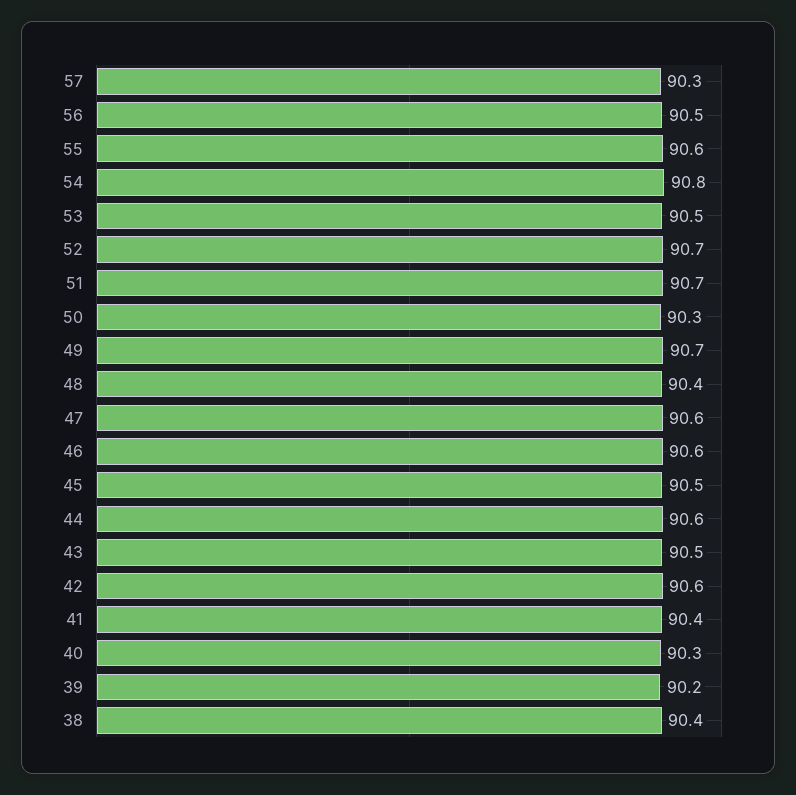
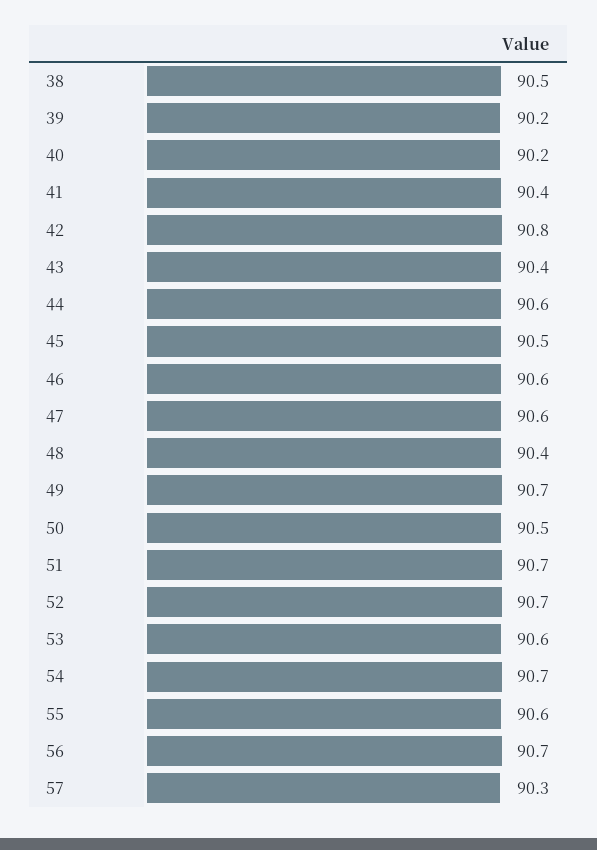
56: 90.5 -> 90.7
54: 90.8 -> 90.7
53: 90.5 -> 90.6
50: 90.3 -> 90.5
43: 90.5 -> 90.4
42: 90.6 -> 90.8
40: 90.3 -> 90.2
38: 90.4 -> 90.5

